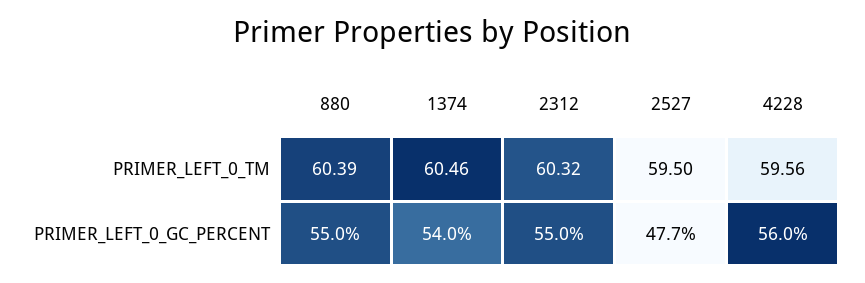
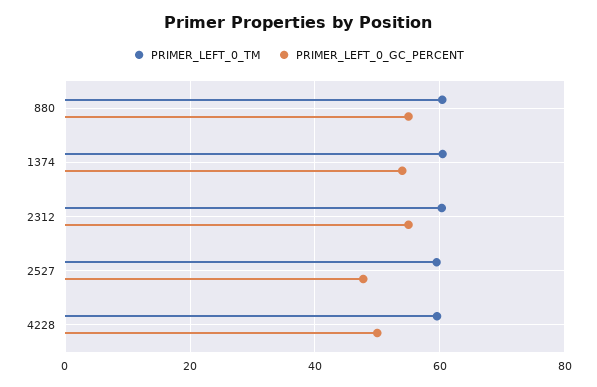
PRIMER_LEFT_0_GC_PERCENT, 4228: 56 -> 50

